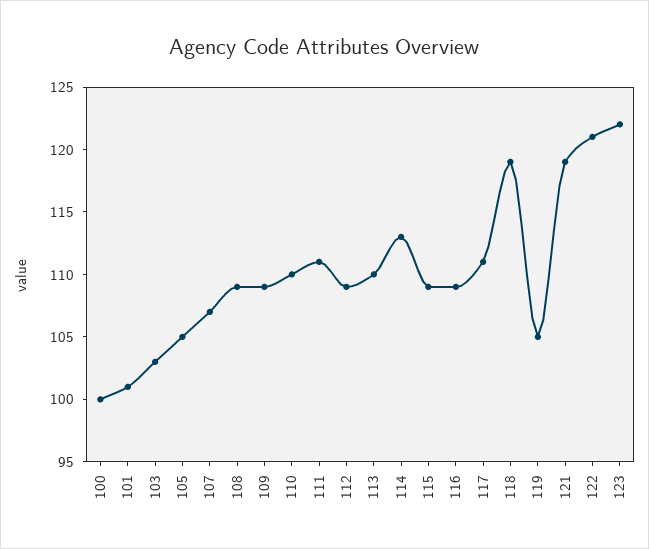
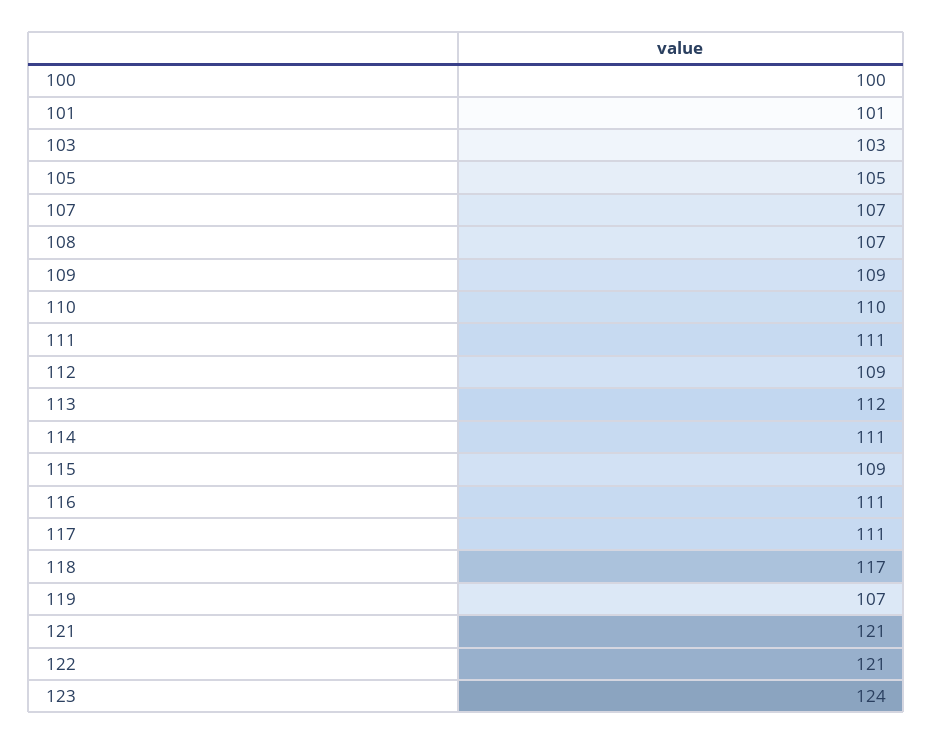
108: 109 -> 107
113: 110 -> 112
114: 113 -> 111
116: 109 -> 111
118: 119 -> 117
119: 105 -> 107
121: 119 -> 121
123: 122 -> 124

